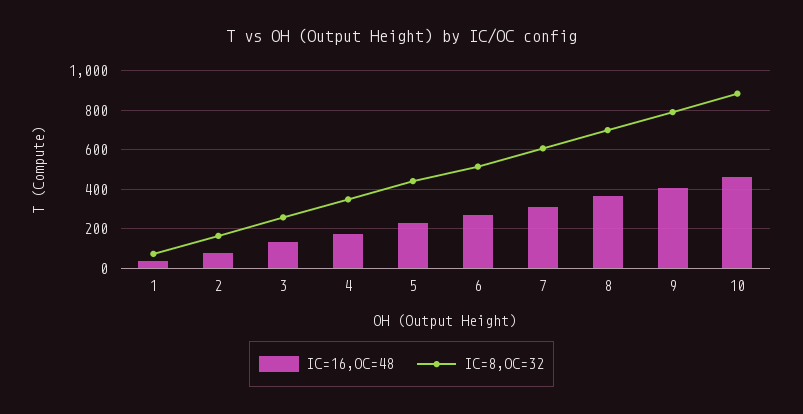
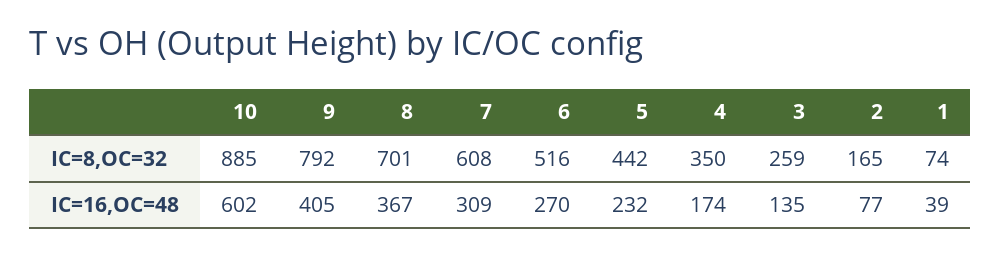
IC=16,OC=48, 10: 450 -> 602

